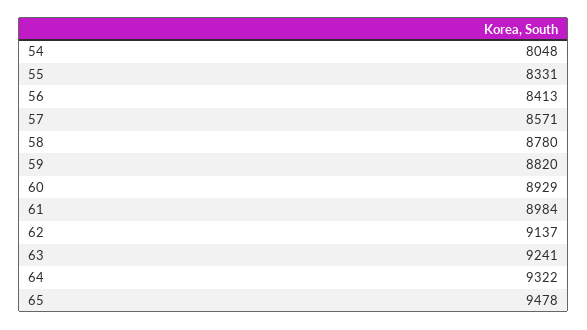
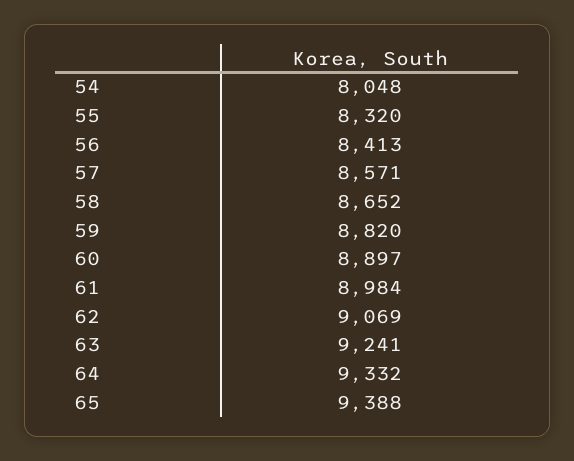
55: 8331 -> 8320
58: 8780 -> 8652
60: 8929 -> 8897
62: 9137 -> 9069
64: 9322 -> 9332
65: 9478 -> 9388

